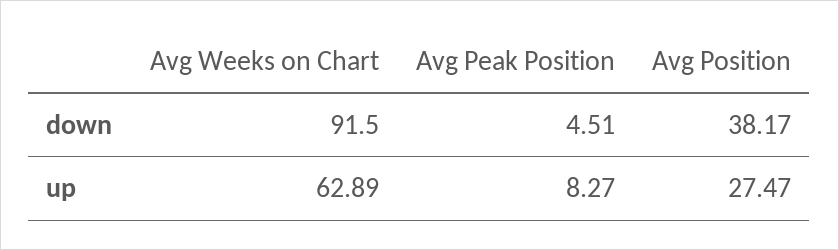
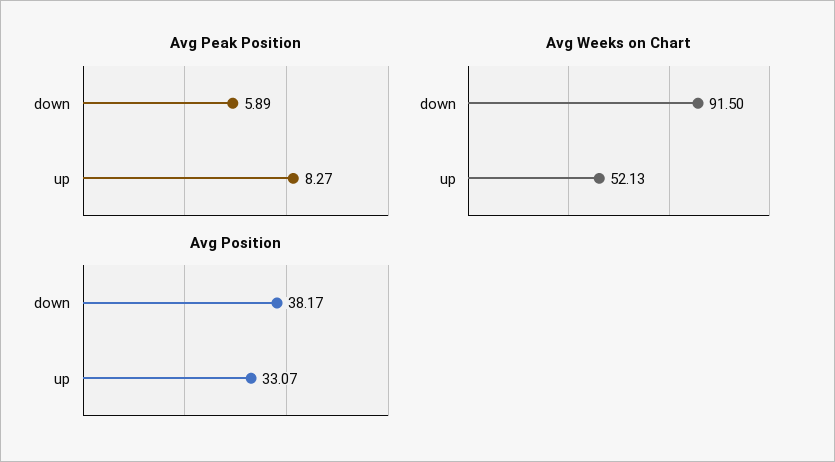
Avg Peak Position, down: 4.51 -> 5.89
Avg Weeks on Chart, up: 62.89 -> 52.13
Avg Position, up: 27.47 -> 33.07

